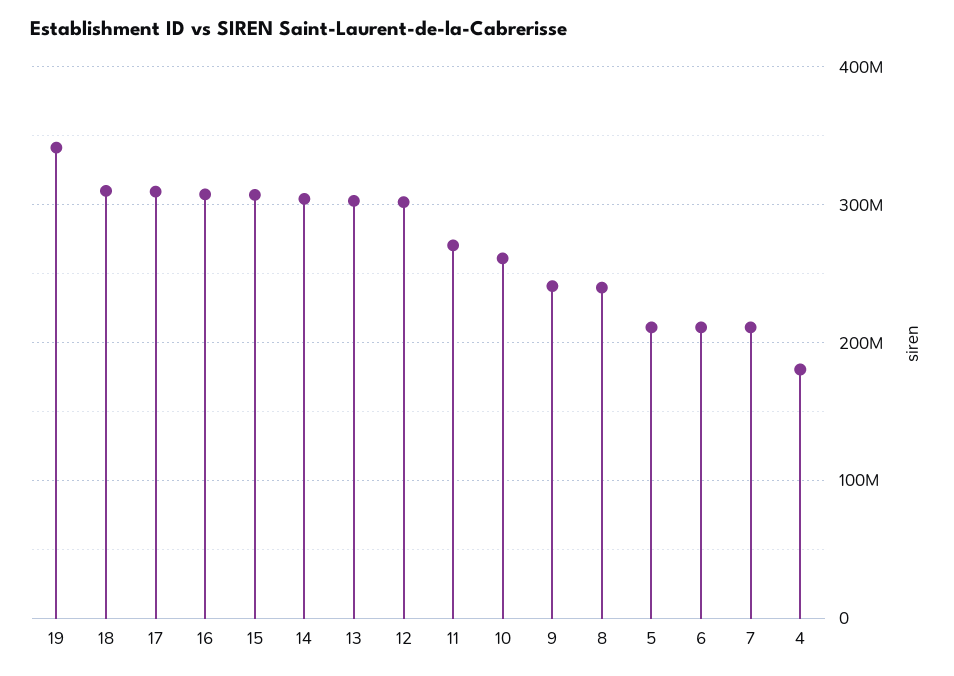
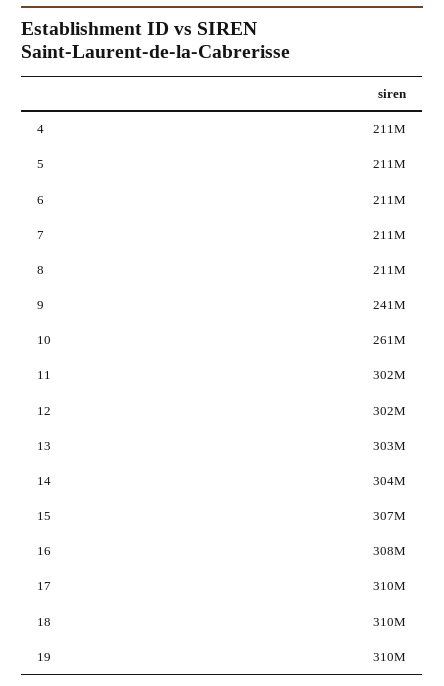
19: 340000000 -> 310000000
11: 270000000 -> 302000000
8: 240000000 -> 211000000
4: 180000000 -> 211000000

